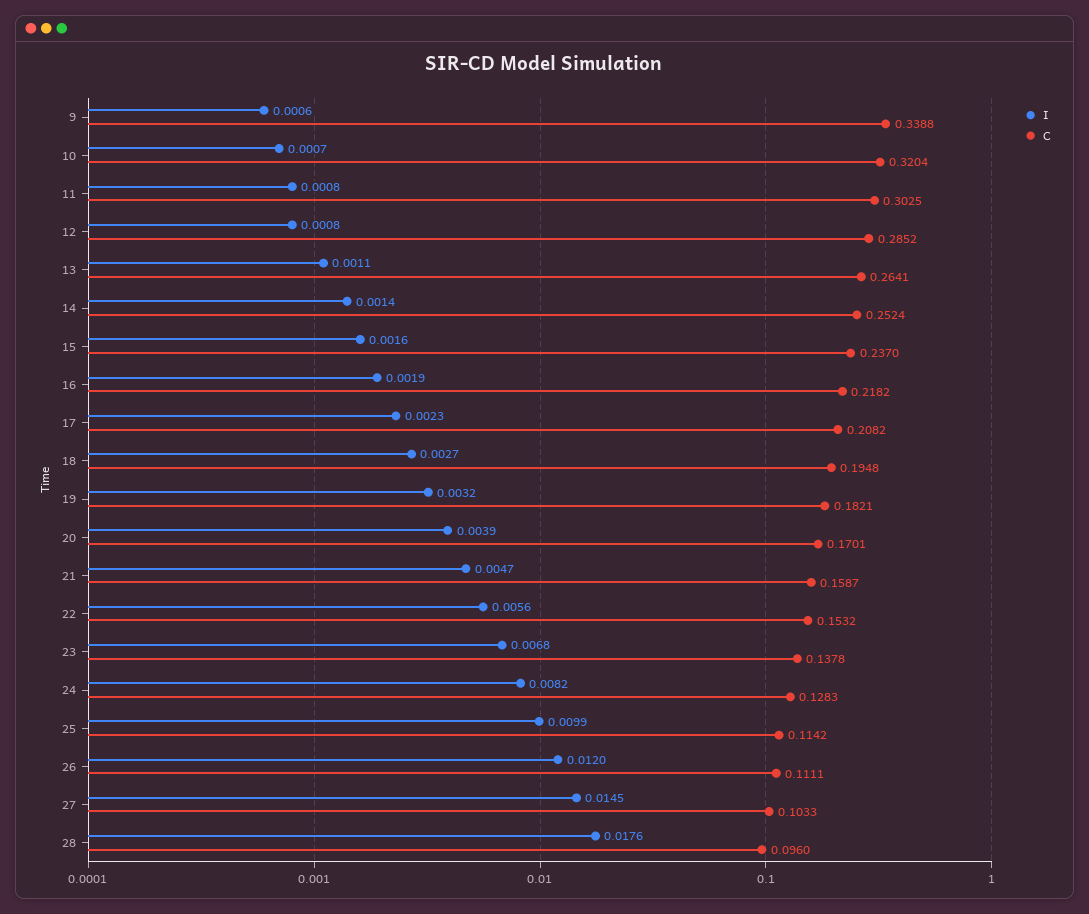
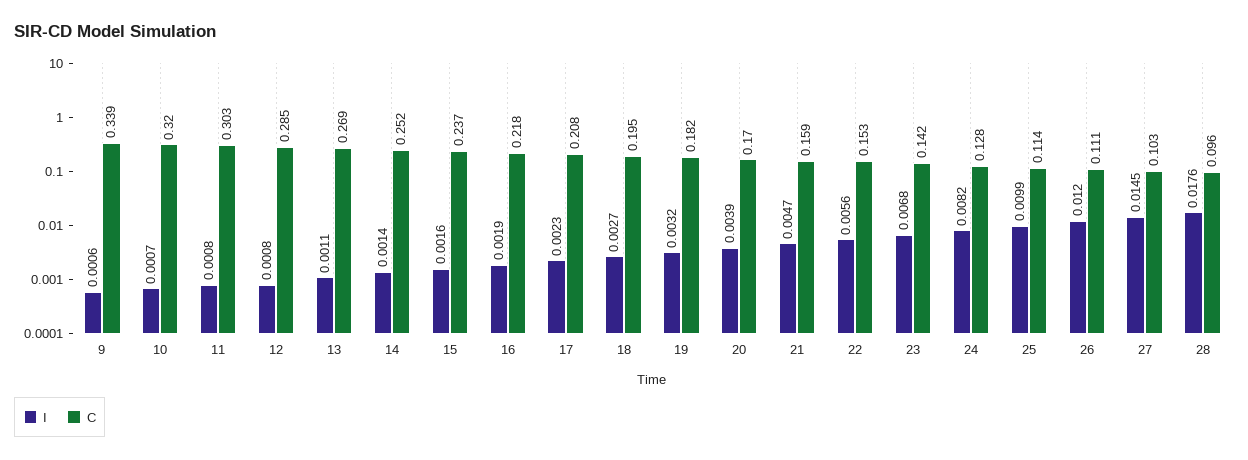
C, 13: 0.2641 -> 0.269
C, 23: 0.1378 -> 0.142

